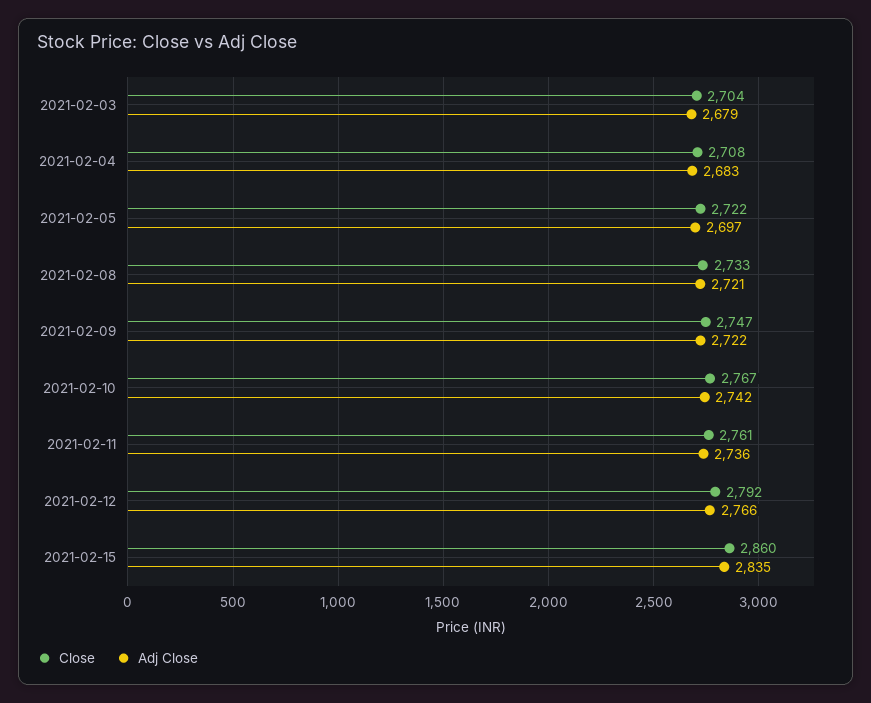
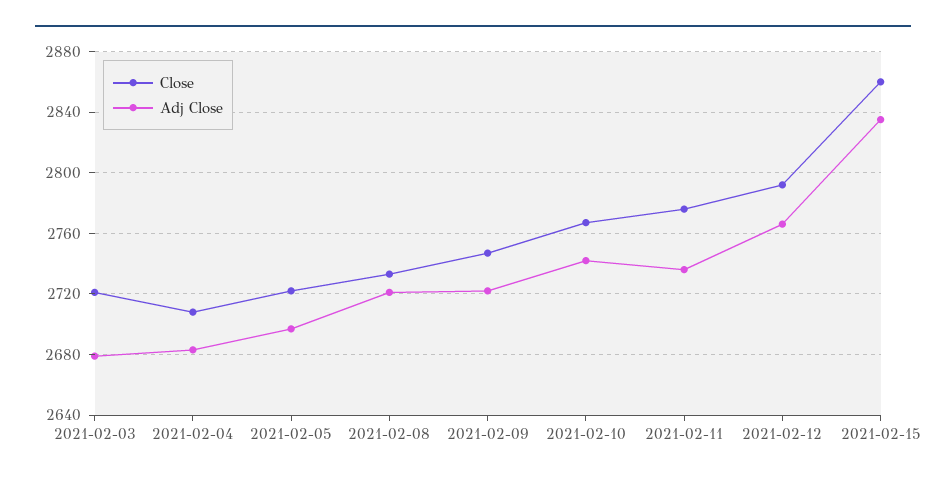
Close, 2021-02-03: 2704 -> 2720
Close, 2021-02-11: 2761 -> 2775

